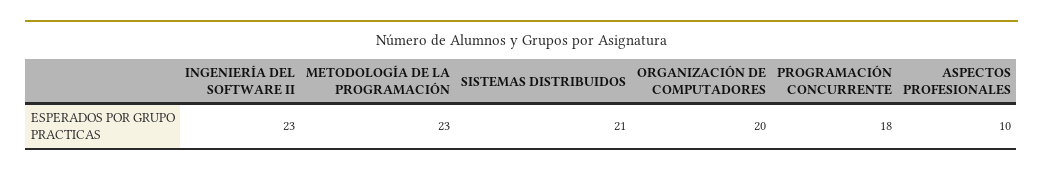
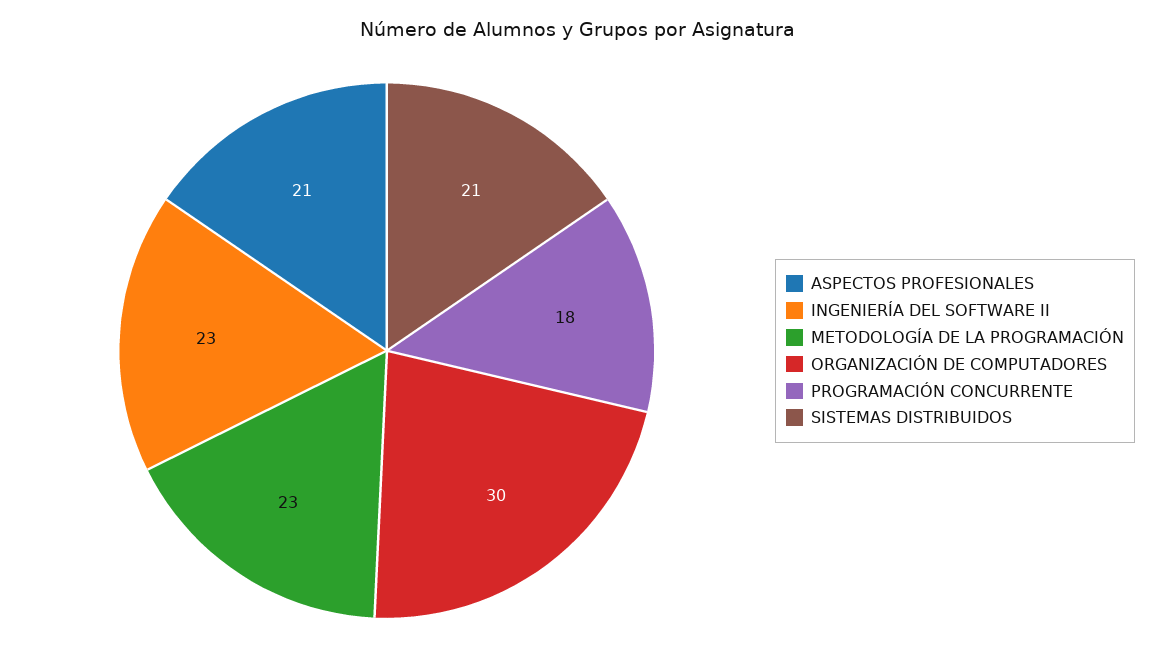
ORGANIZACIÓN DE COMPUTADORES: 20 -> 30
ASPECTOS PROFESIONALES: 10 -> 21

